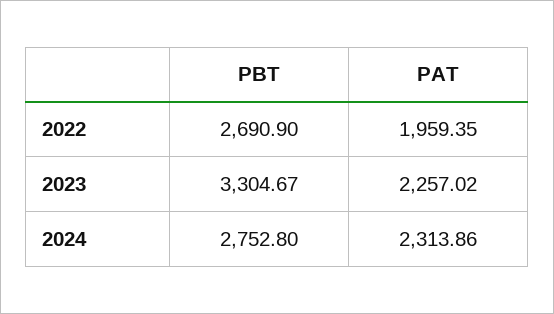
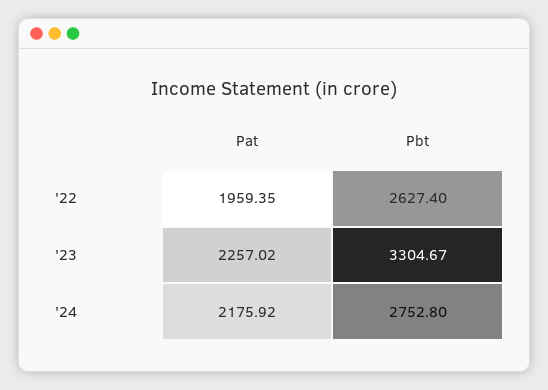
PBT, 2022: 2690.9 -> 2627.4
PAT, 2024: 2313.86 -> 2175.92

